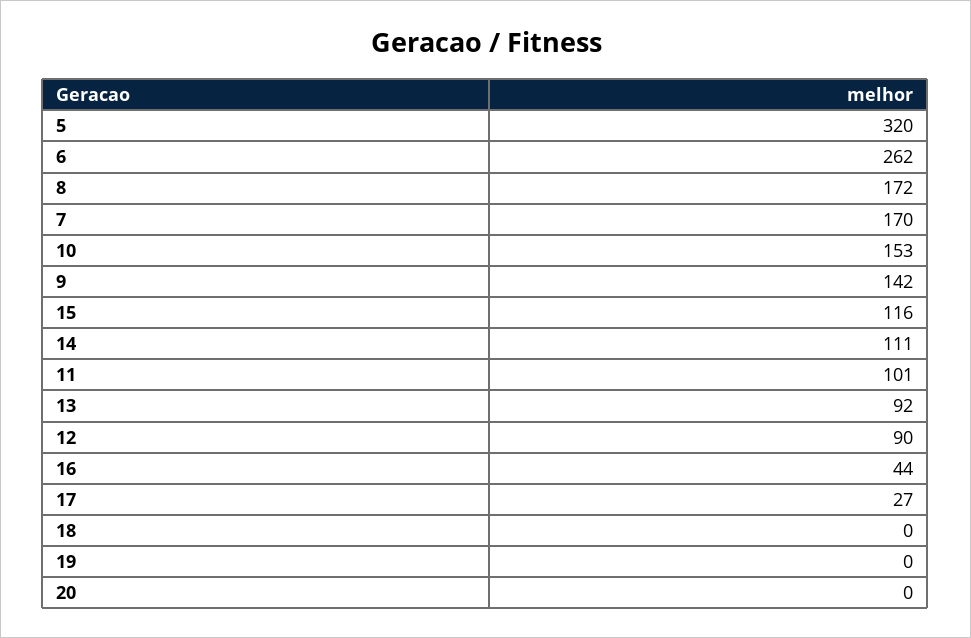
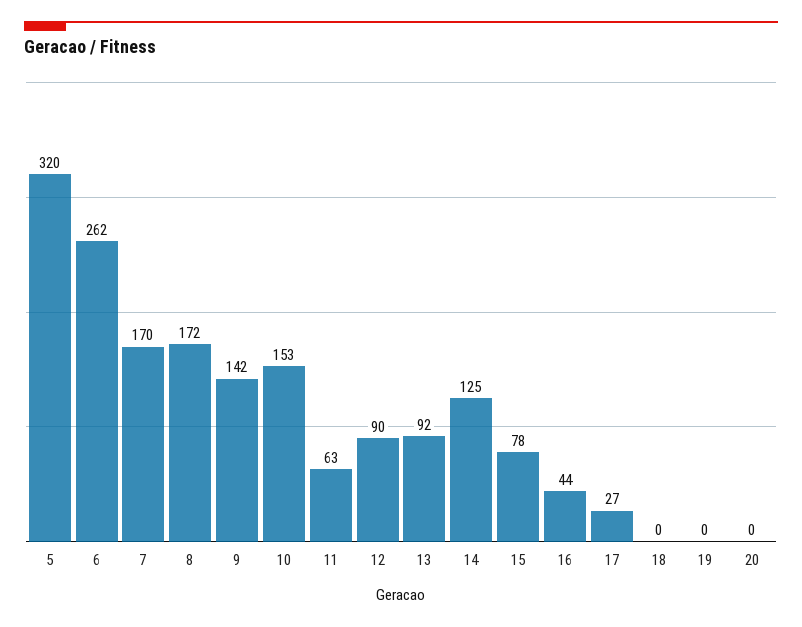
15: 116 -> 78
14: 111 -> 125
11: 101 -> 63

